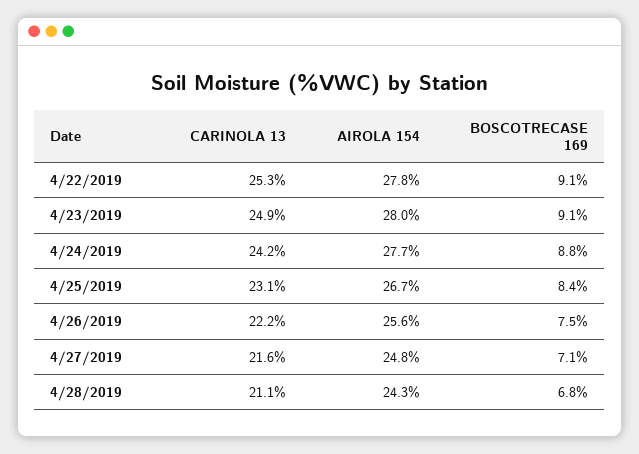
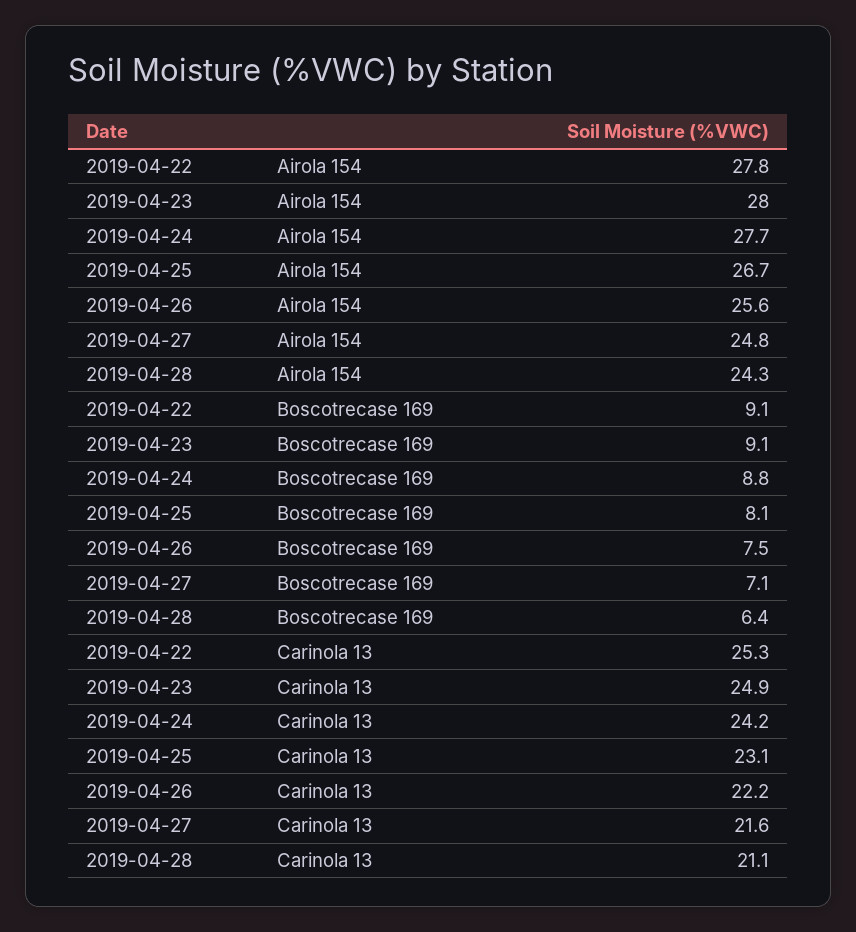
BOSCOTRECASE 169, 4/25/2019: 8.4 -> 8.1
BOSCOTRECASE 169, 4/28/2019: 6.8 -> 6.4

